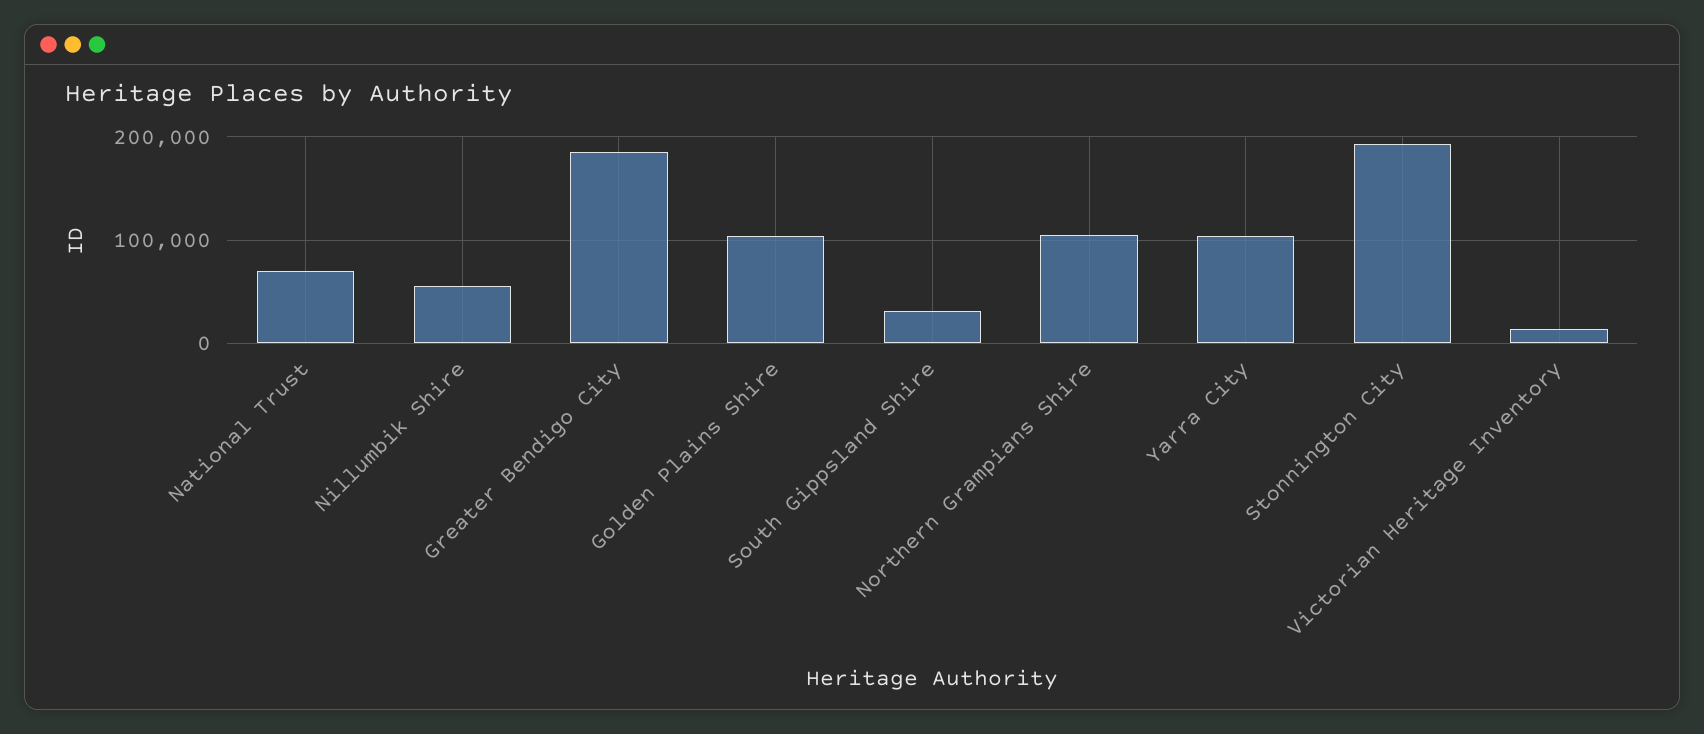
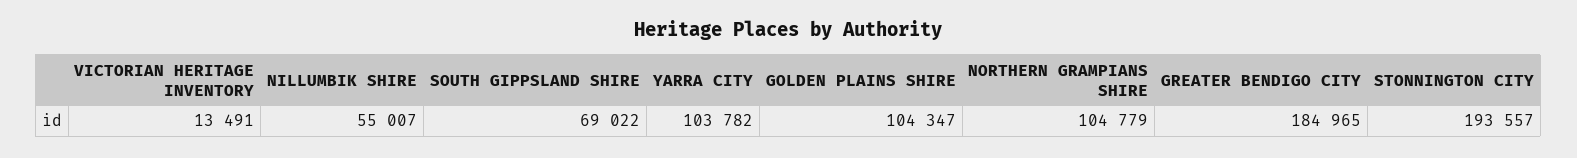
National Trust: 70000 -> none
South Gippsland Shire: 30000 -> 69022

